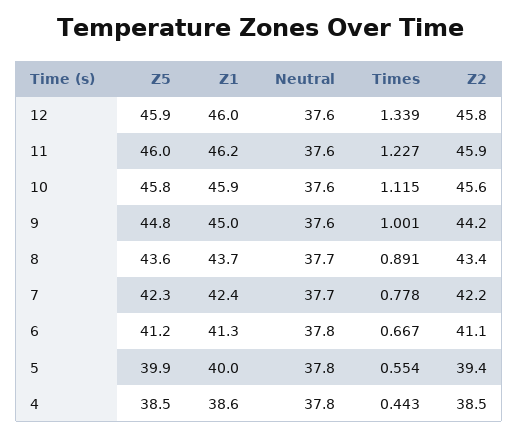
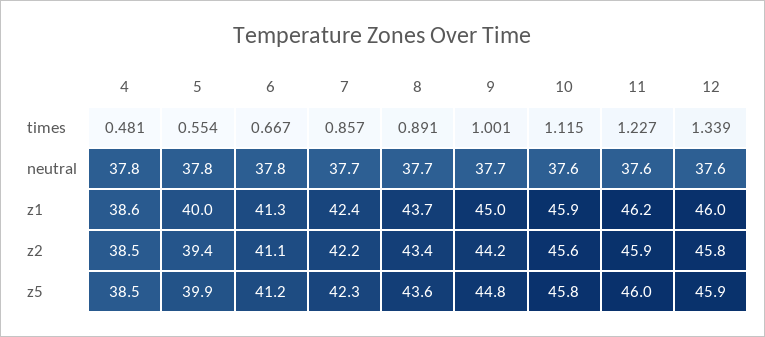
Neutral, 9: 37.6 -> 37.7
Times, 7: 0.778 -> 0.857
Times, 4: 0.443 -> 0.481

